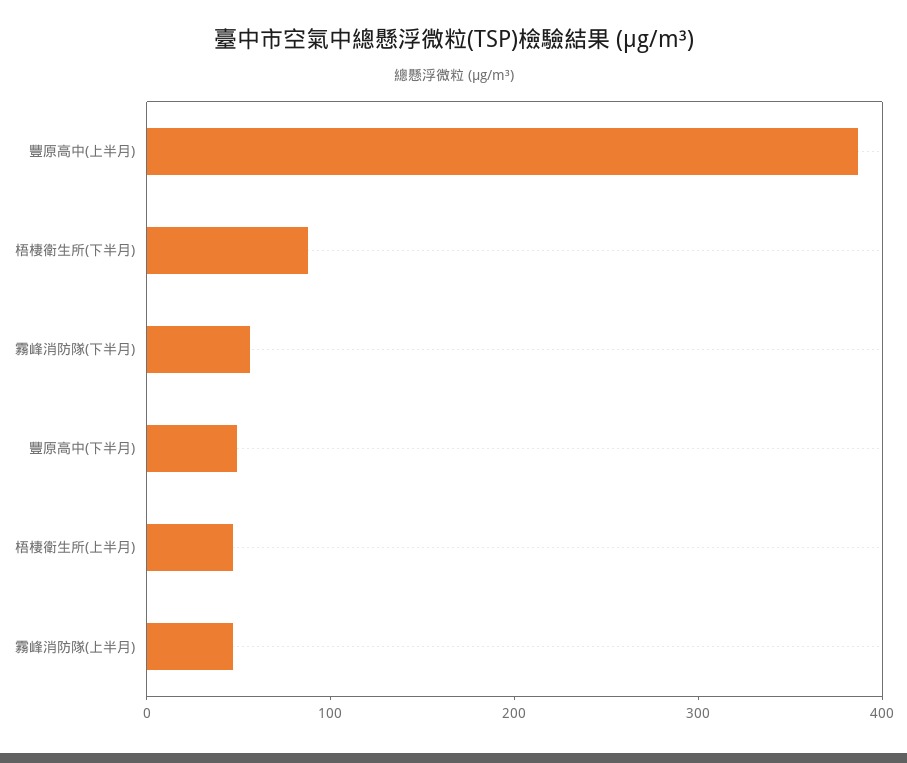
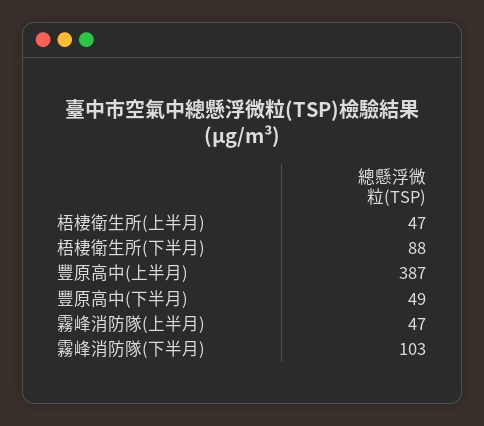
霧峰消防隊(下半月): 60 -> 103

